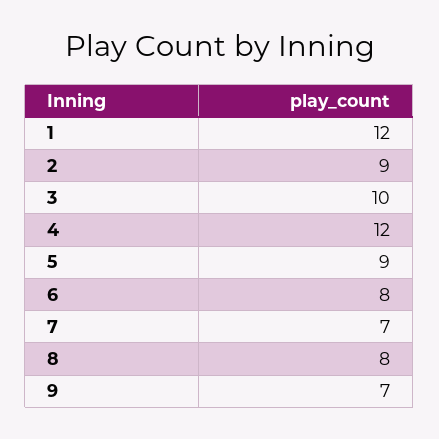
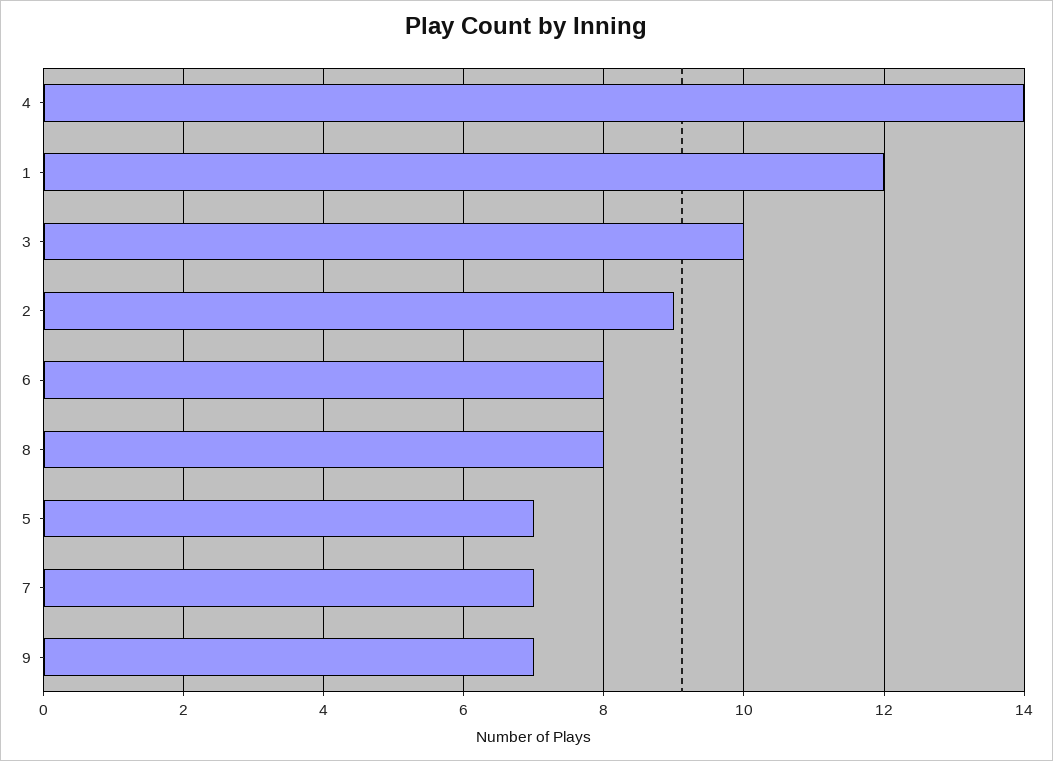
4: 12 -> 14
5: 9 -> 7

